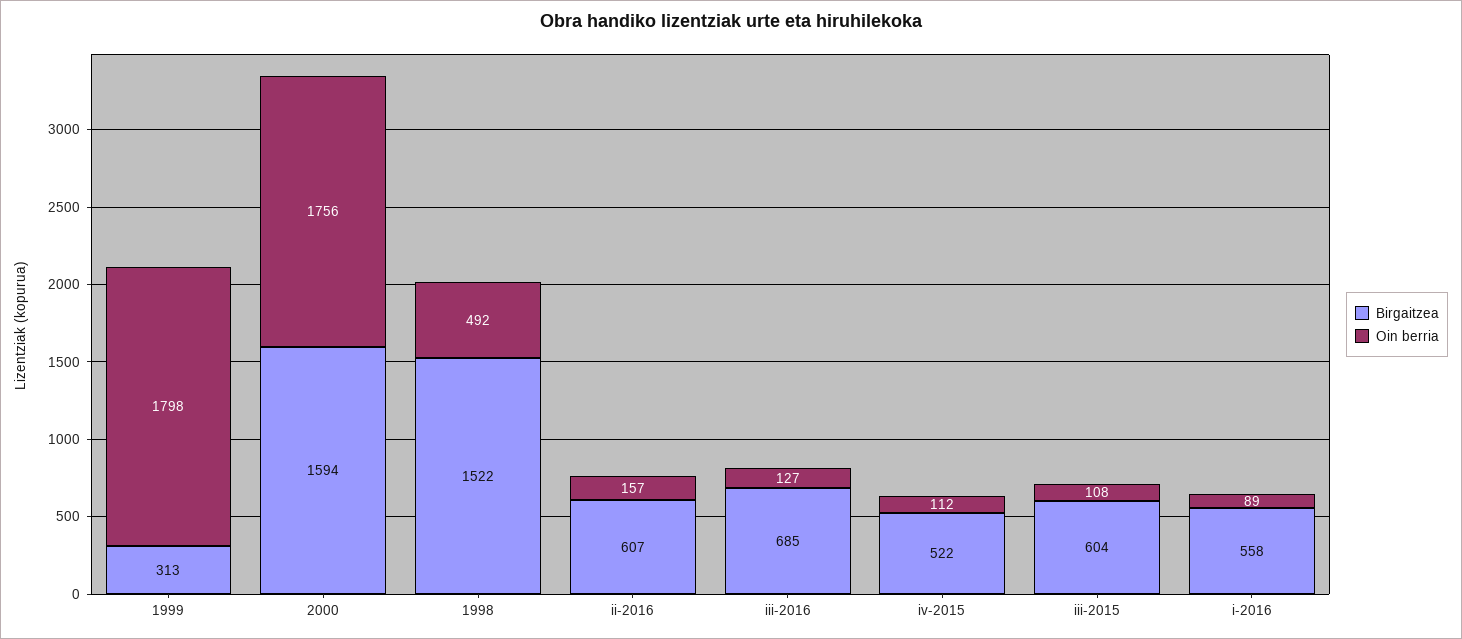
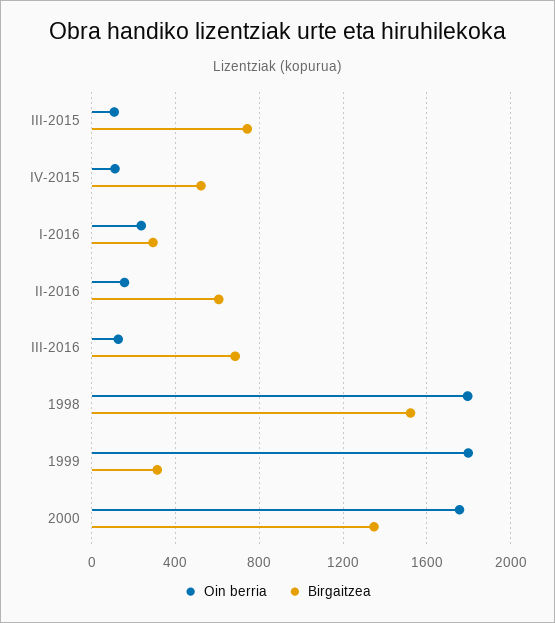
Birgaitzea, 2000: 1594 -> 1350
Oin berria, 1998: 492 -> 1800
Birgaitzea, iii-2015: 604 -> 750
Birgaitzea, i-2016: 558 -> 300
Oin berria, i-2016: 89 -> 250

